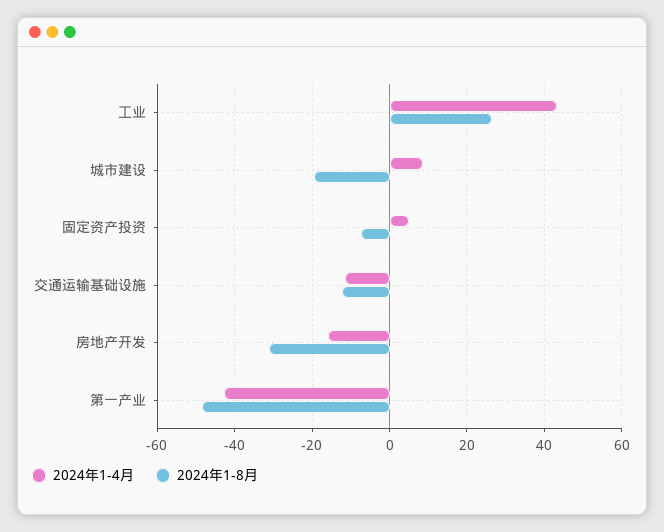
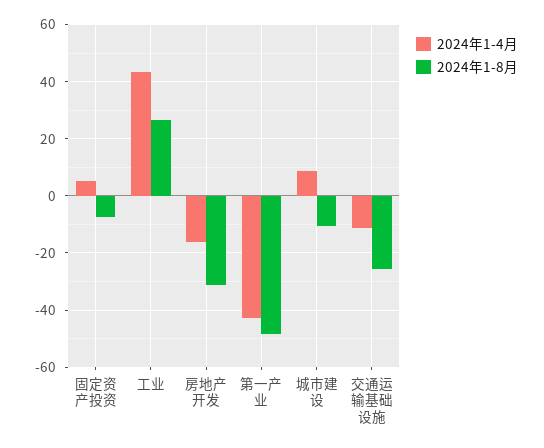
2024年1-8月, 城市建设: -20 -> -10
2024年1-8月, 交通运输基础设施: -12 -> -25

